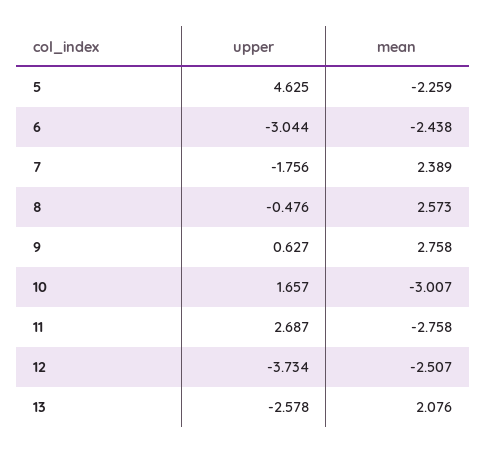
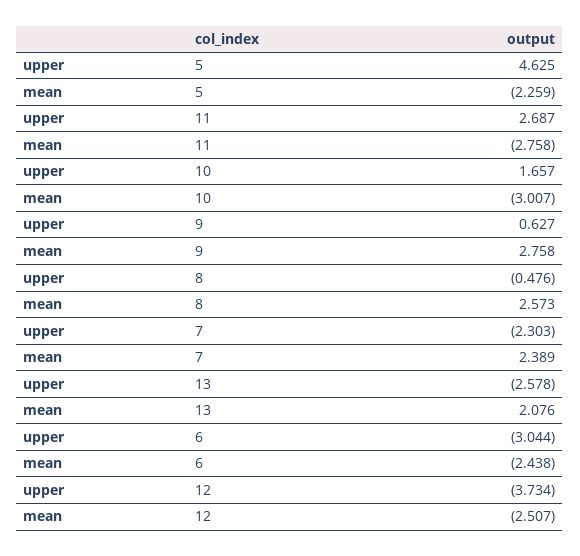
upper, 7: -1.756 -> -2.303

